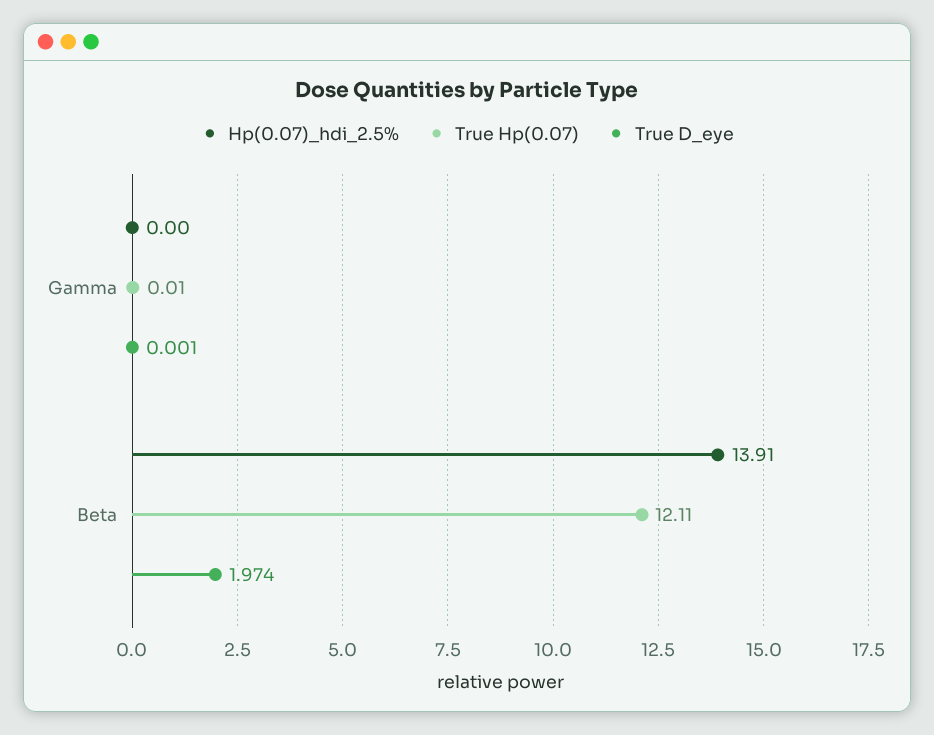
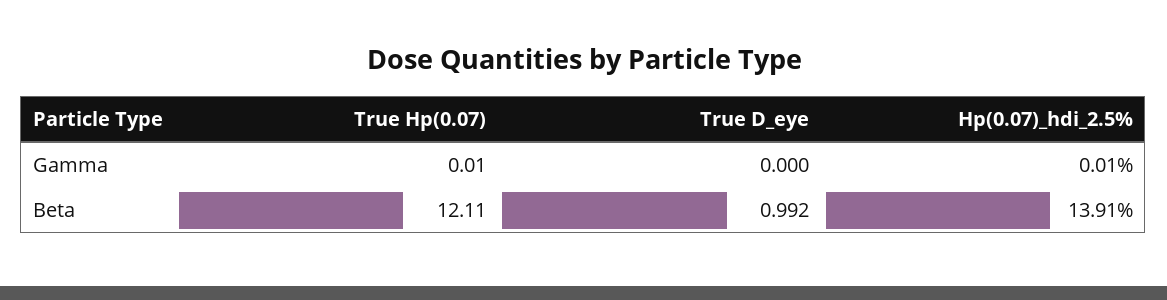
Hp(0.07)_hdi_2.5%, Gamma: 0 -> 0.01
True D_eye, Gamma: 0.001 -> 0
True D_eye, Beta: 1.974 -> 0.992

